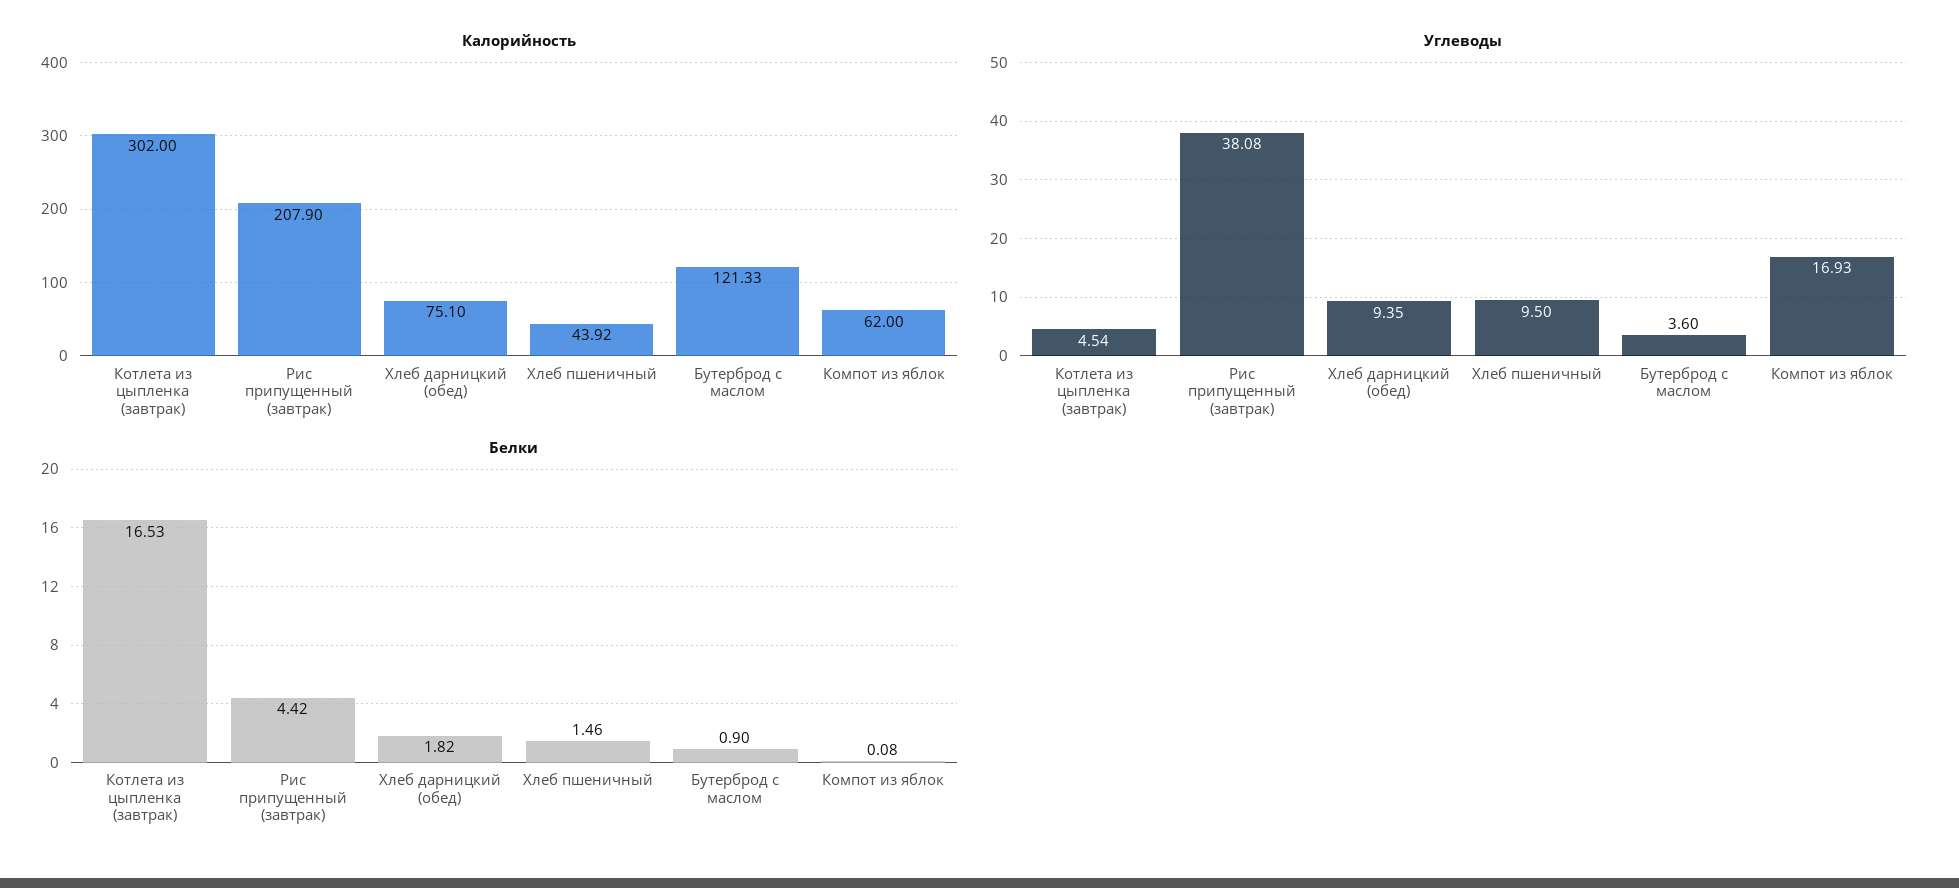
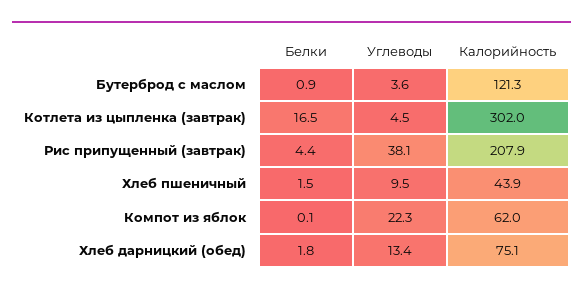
Углеводы, Хлеб дарницкий (обед): 9.35 -> 13.4
Углеводы, Компот из яблок: 16.93 -> 22.3

